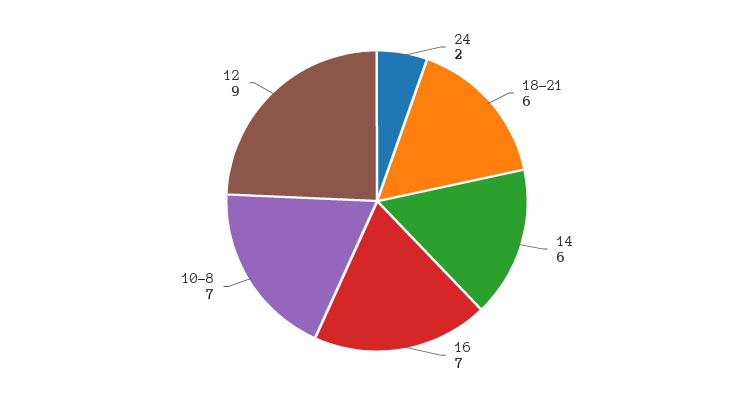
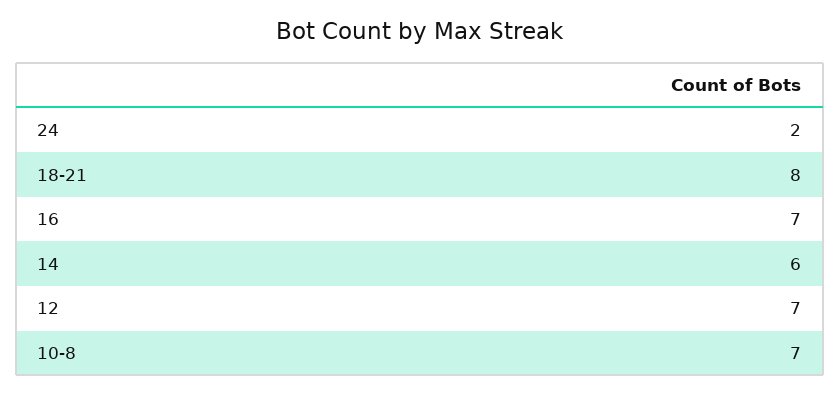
18-21: 6 -> 8
12: 9 -> 7

